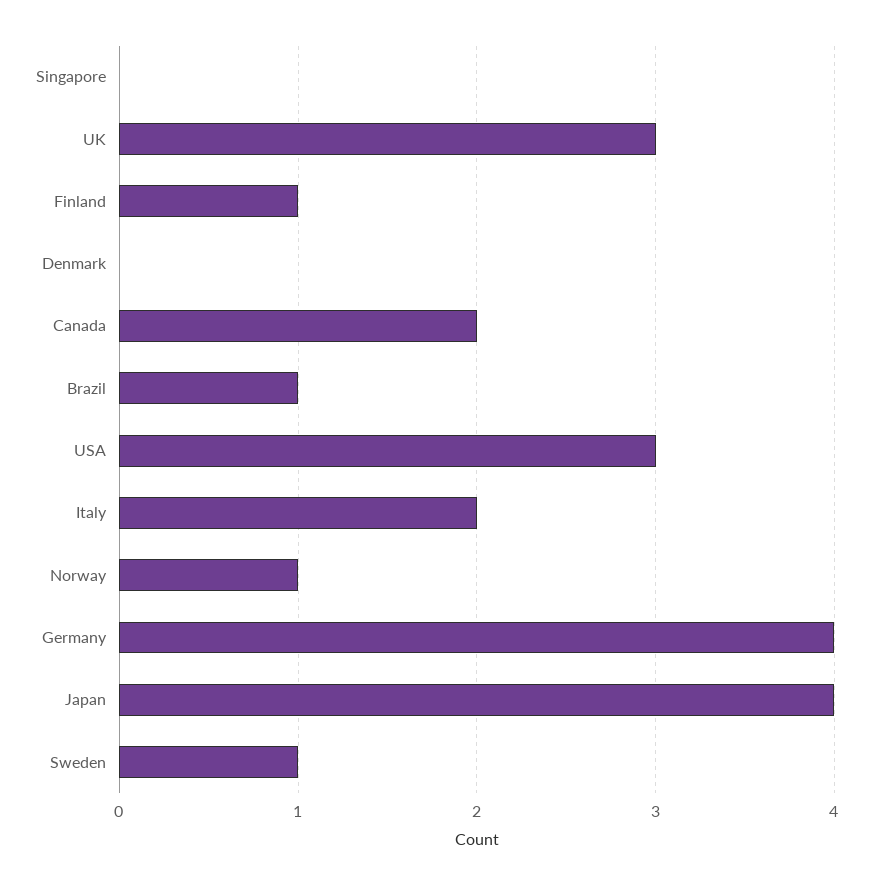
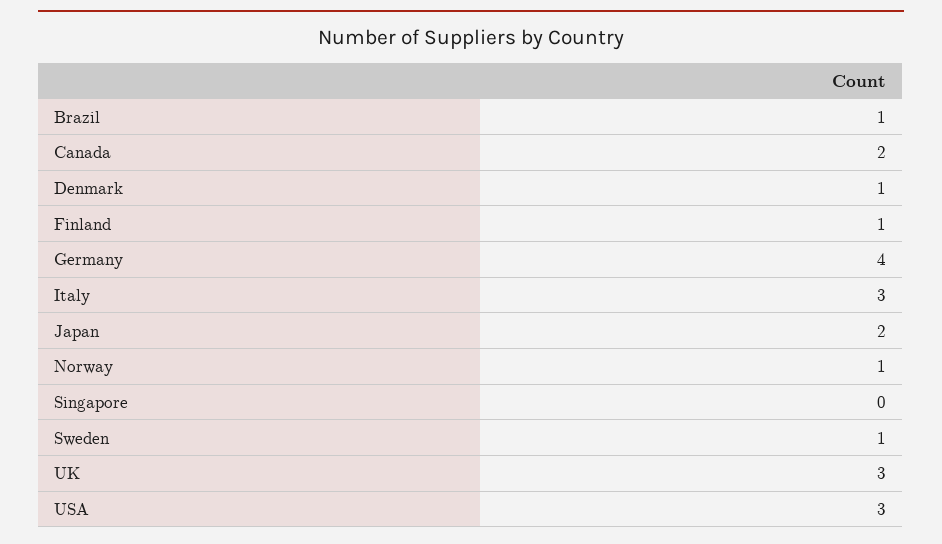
Denmark: 0 -> 1
Italy: 2 -> 3
Japan: 4 -> 2

